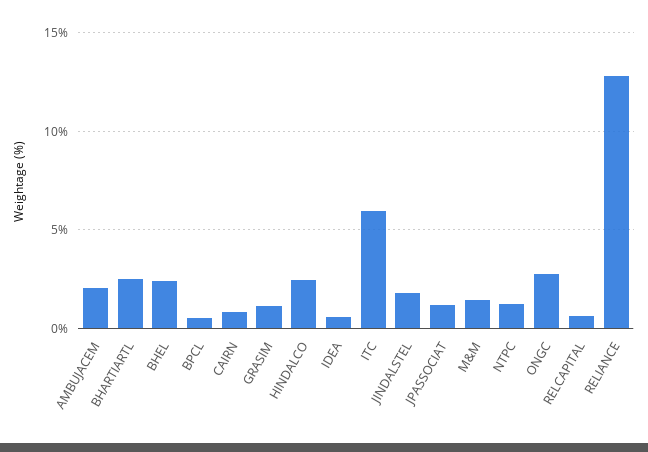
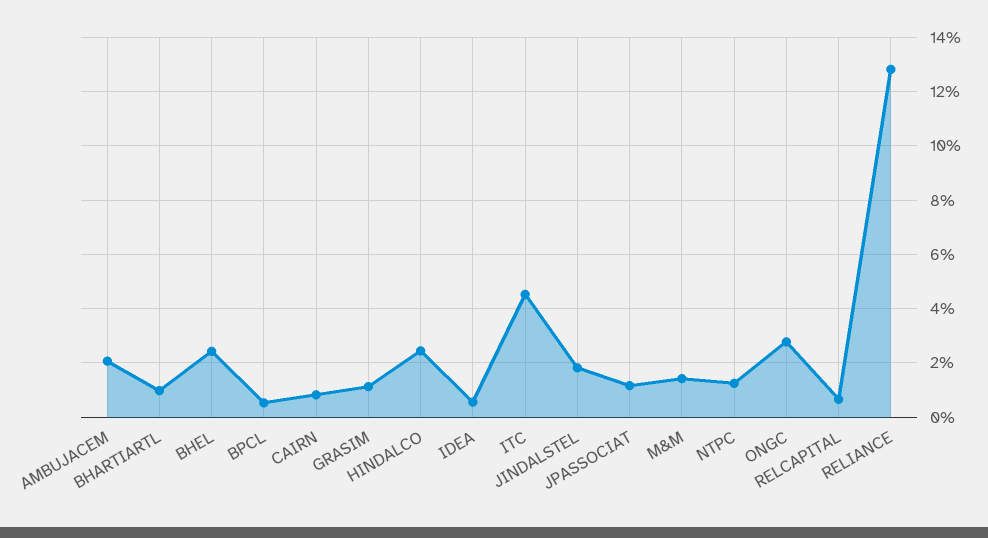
BHARTIARTL: 2.5 -> 1
ITC: 6 -> 4.5

